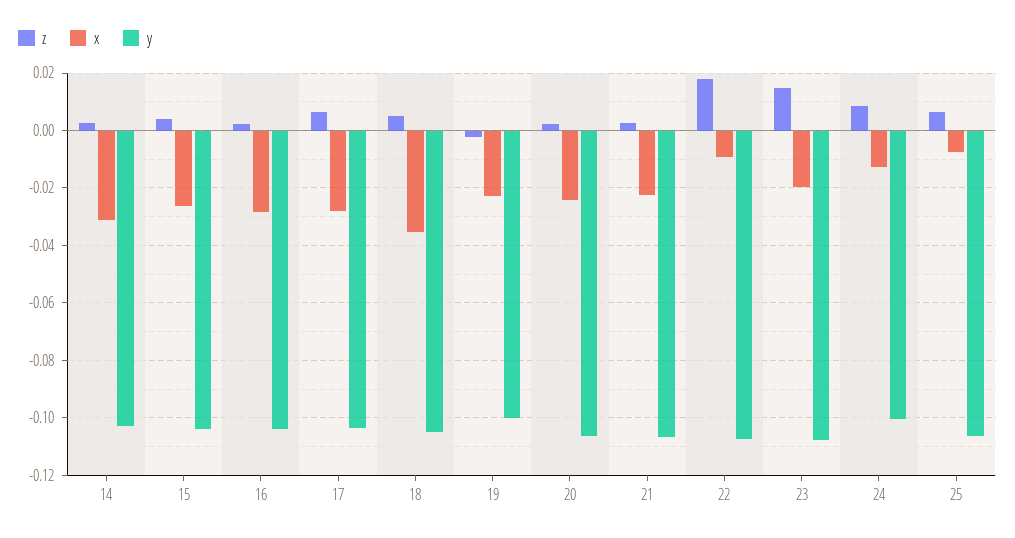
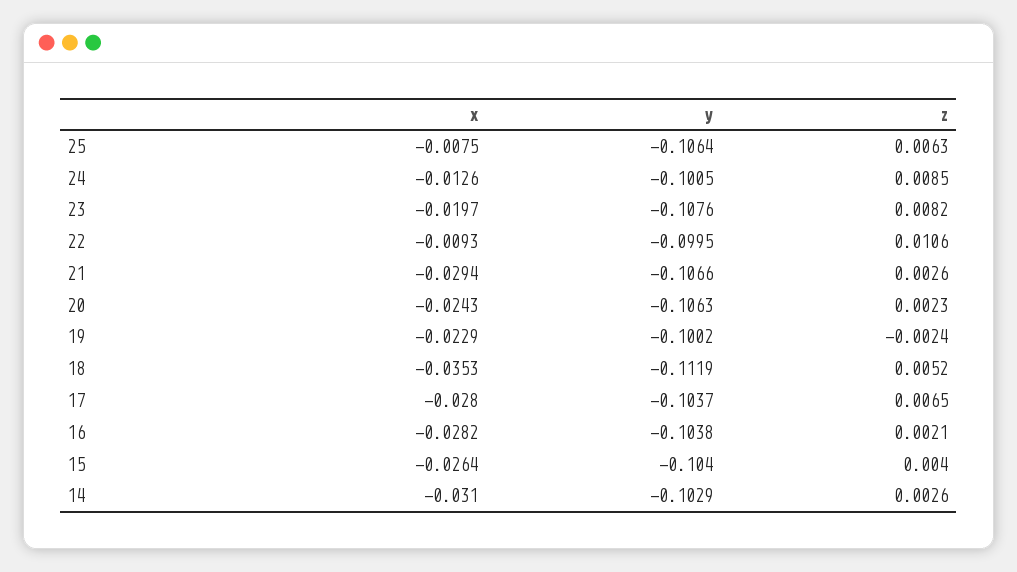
y, 18: -0.105 -> -0.1119
x, 21: -0.0225 -> -0.0294
z, 22: 0.0175 -> 0.0106
y, 22: -0.1075 -> -0.0995
z, 23: 0.015 -> 0.0082

